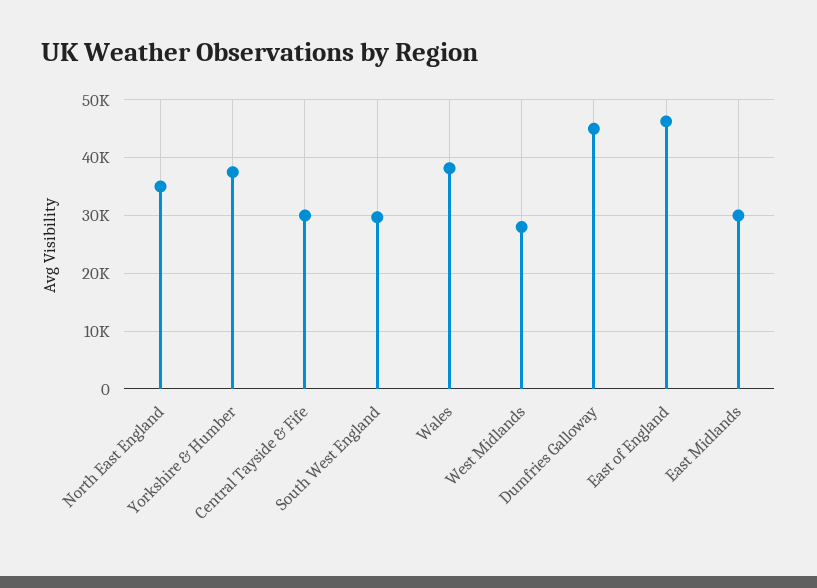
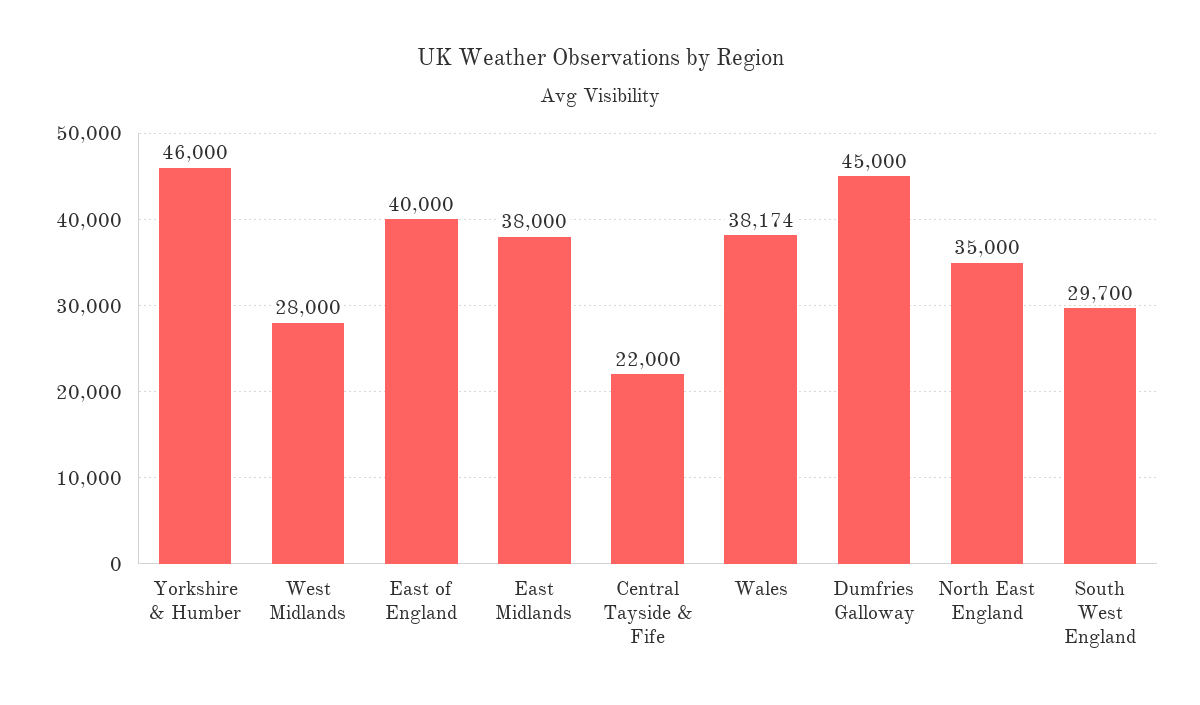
Yorkshire & Humber: 38000 -> 46000
Central Tayside & Fife: 30000 -> 22000
East of England: 46000 -> 40000
East Midlands: 30000 -> 38000

